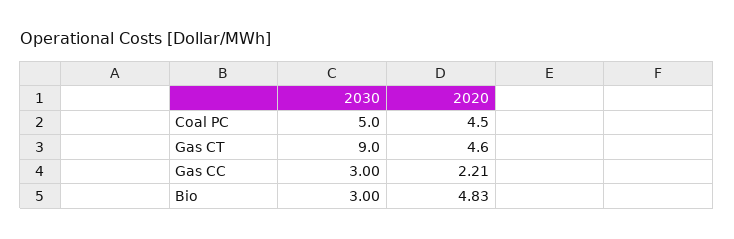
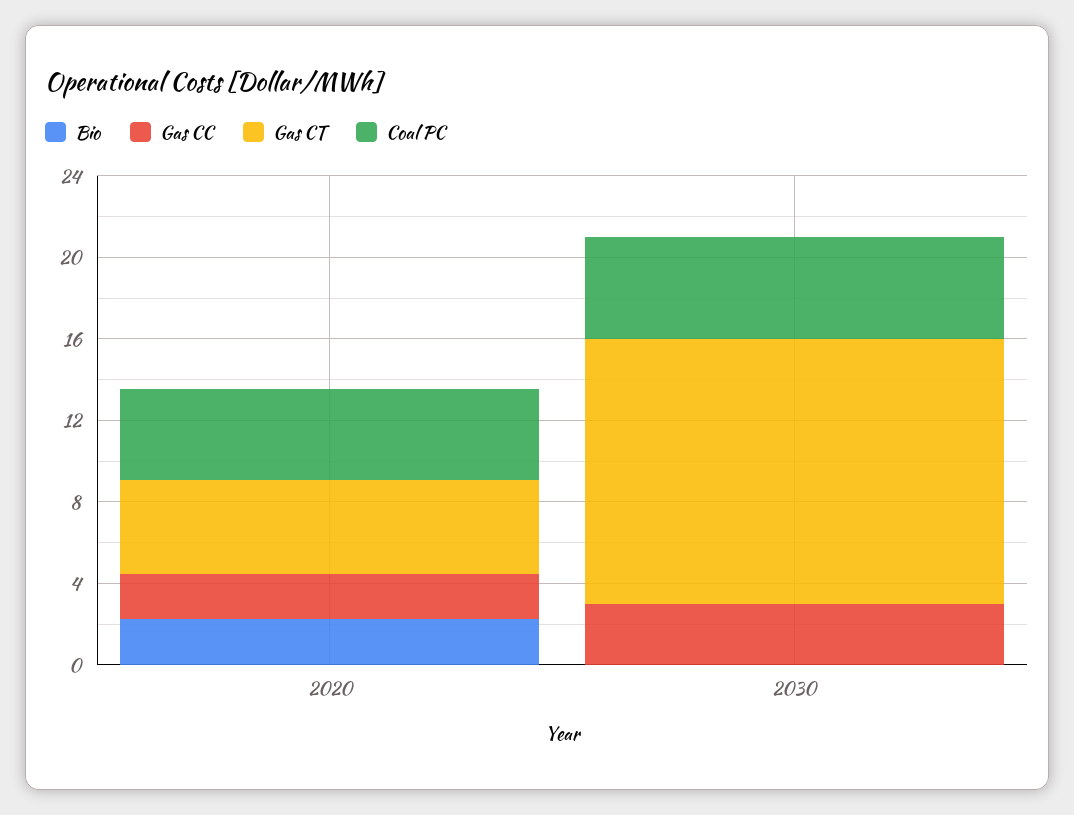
Gas CT, 2030: 9 -> 13
Bio, 2030: 3 -> 0
Bio, 2020: 4.83 -> 2

